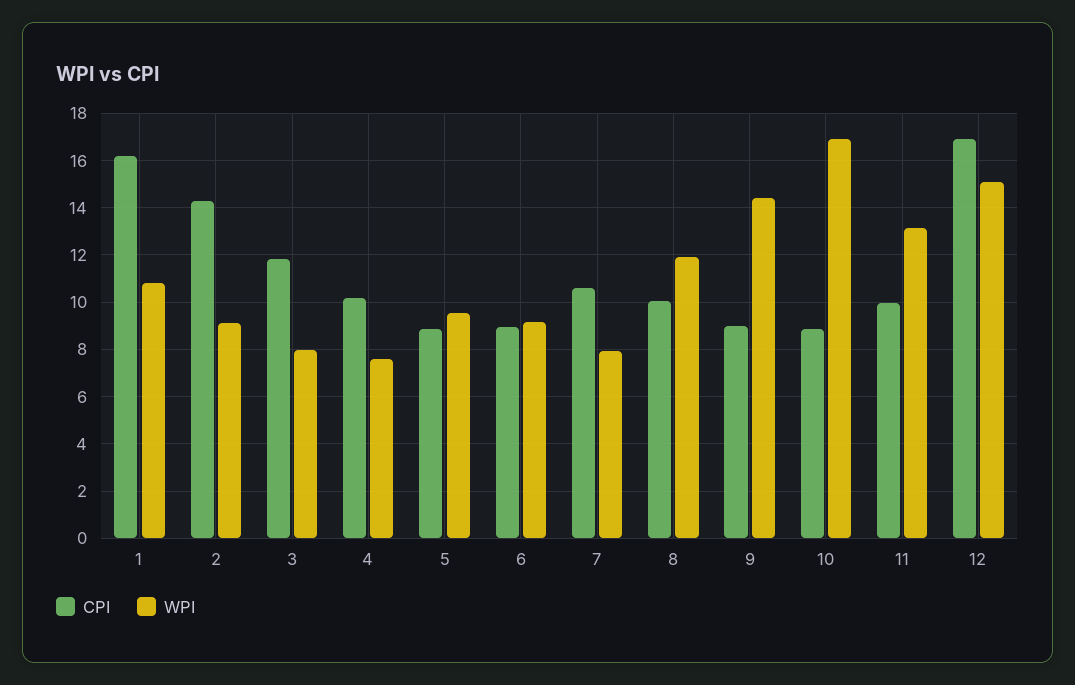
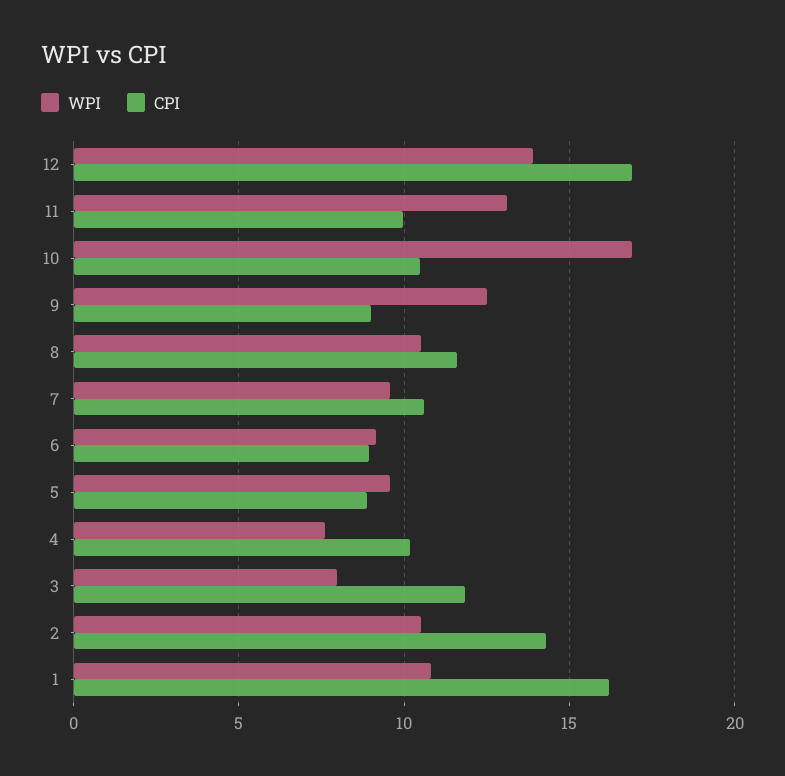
WPI, 2: 9 -> 10.5
WPI, 7: 8 -> 9.5
CPI, 8: 10 -> 11.5
WPI, 8: 12 -> 10.5
WPI, 9: 14.5 -> 12.5
CPI, 10: 9 -> 10.5
WPI, 12: 15 -> 14

